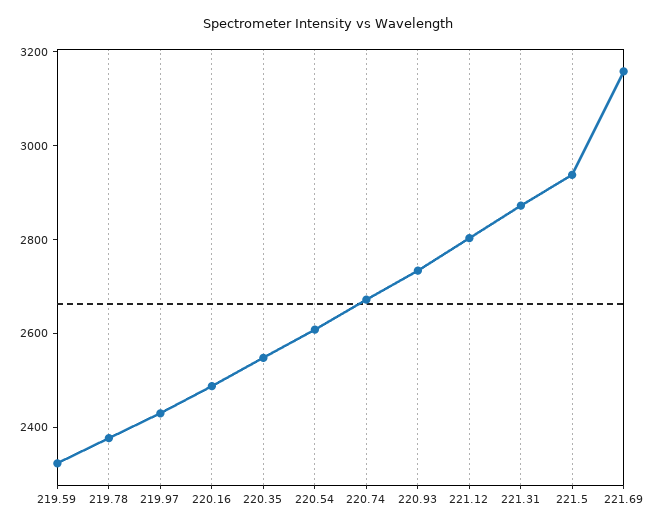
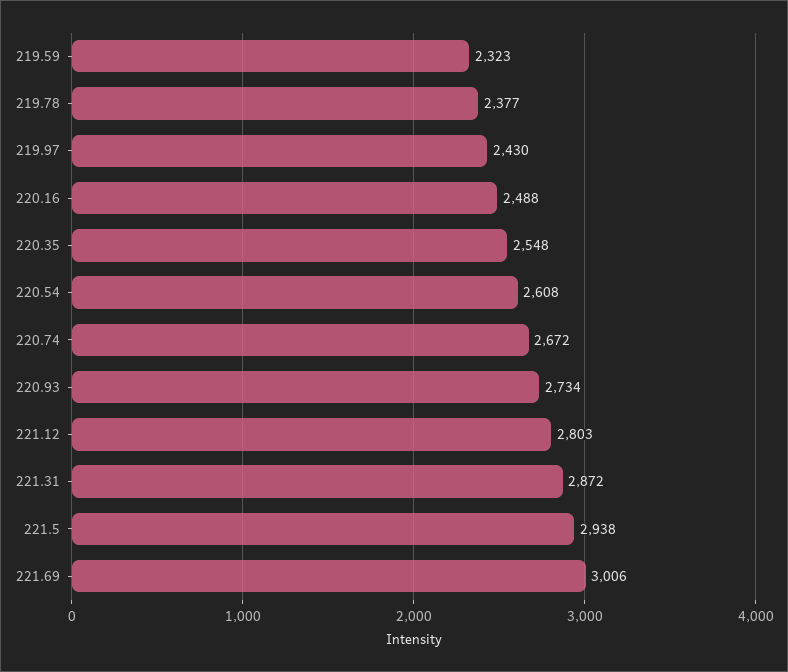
221.69: 3150 -> 3006

